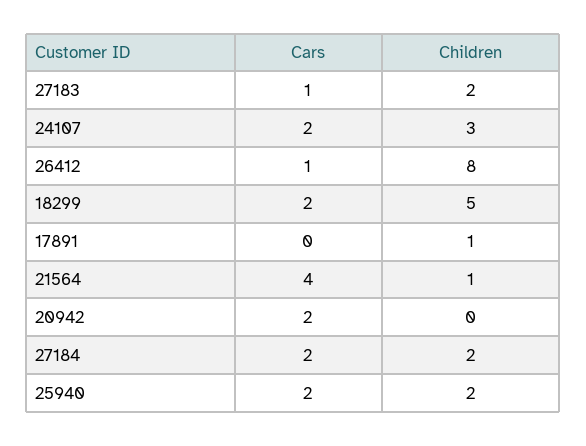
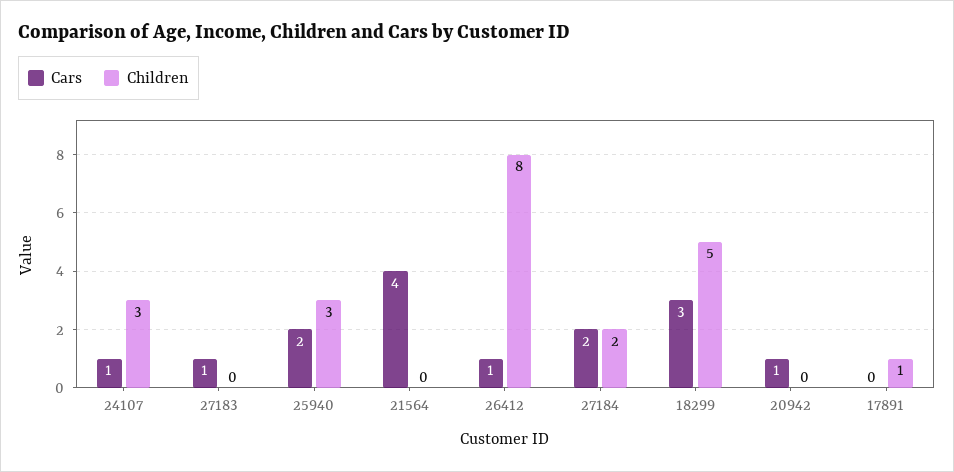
Children, 27183: 2 -> 0
Cars, 24107: 2 -> 1
Cars, 18299: 2 -> 3
Children, 21564: 1 -> 0
Cars, 20942: 2 -> 1
Children, 25940: 2 -> 3

